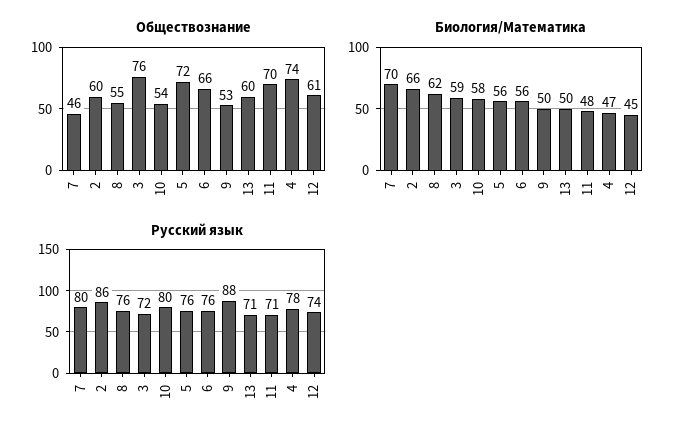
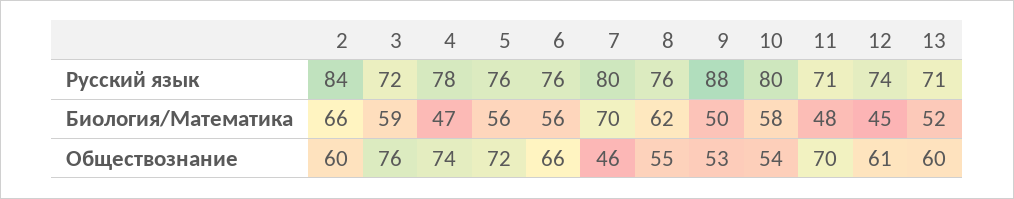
Биология/Математика, 13: 50 -> 52
Русский язык, 2: 86 -> 84

